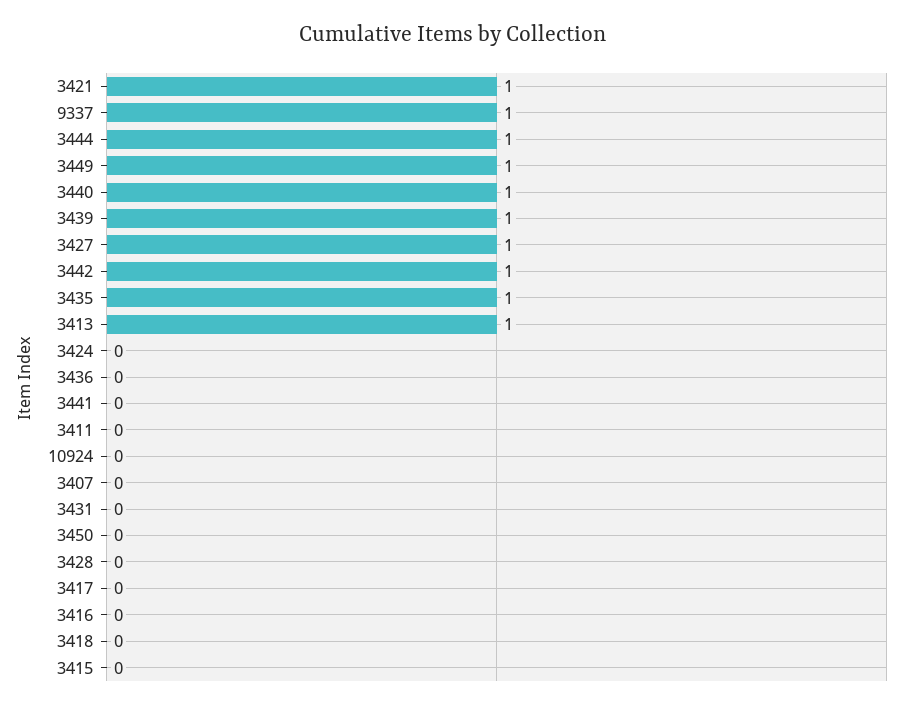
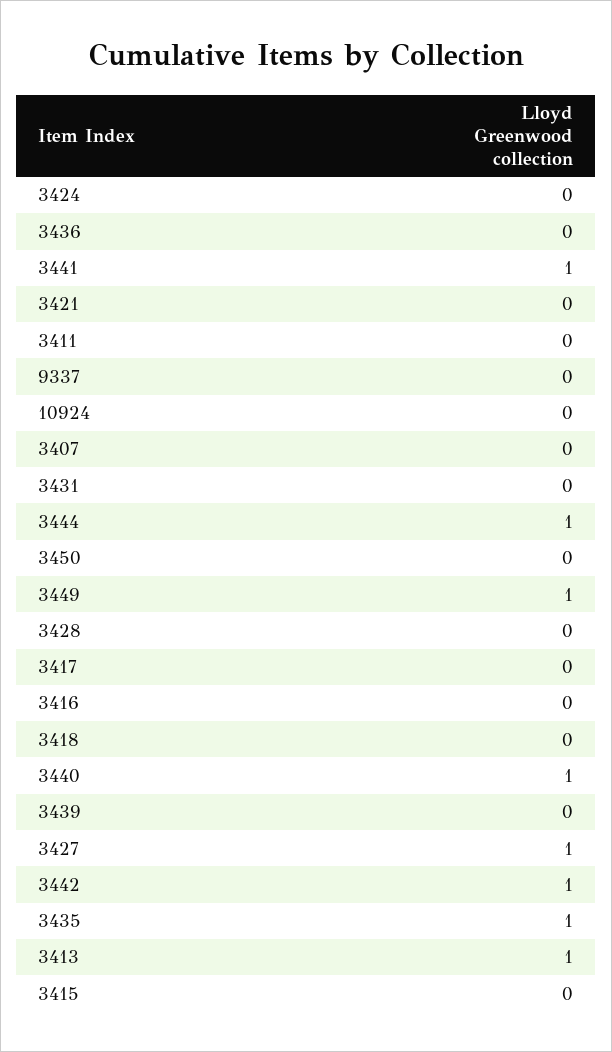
3421: 1 -> 0
9337: 1 -> 0
3439: 1 -> 0
3441: 0 -> 1

